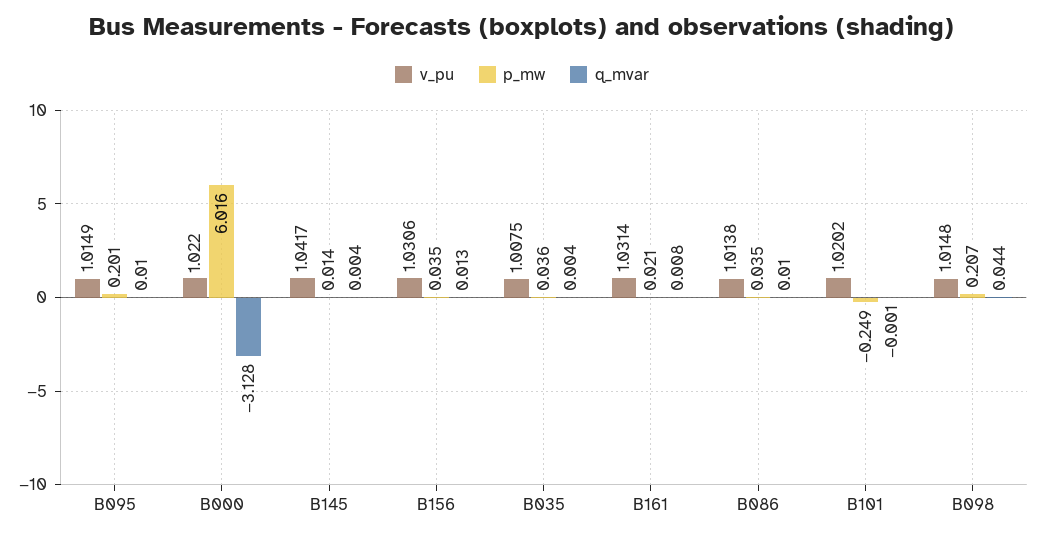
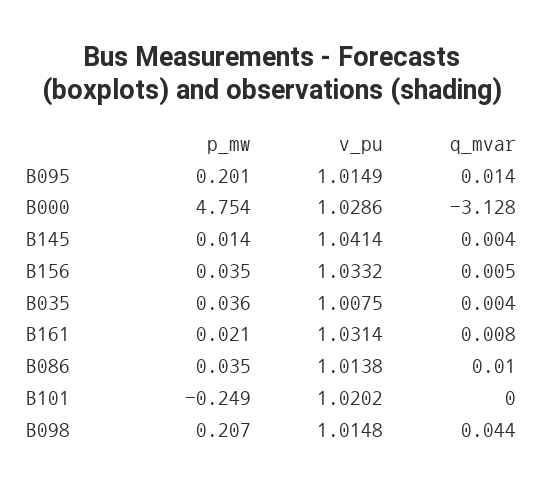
q_mvar, B095: 0.01 -> 0.014
v_pu, B000: 1.022 -> 1.0286
p_mw, B000: 6.016 -> 4.754
v_pu, B145: 1.0417 -> 1.0414
v_pu, B156: 1.0306 -> 1.0332
q_mvar, B156: 0.013 -> 0.005
q_mvar, B101: -0.001 -> 0

